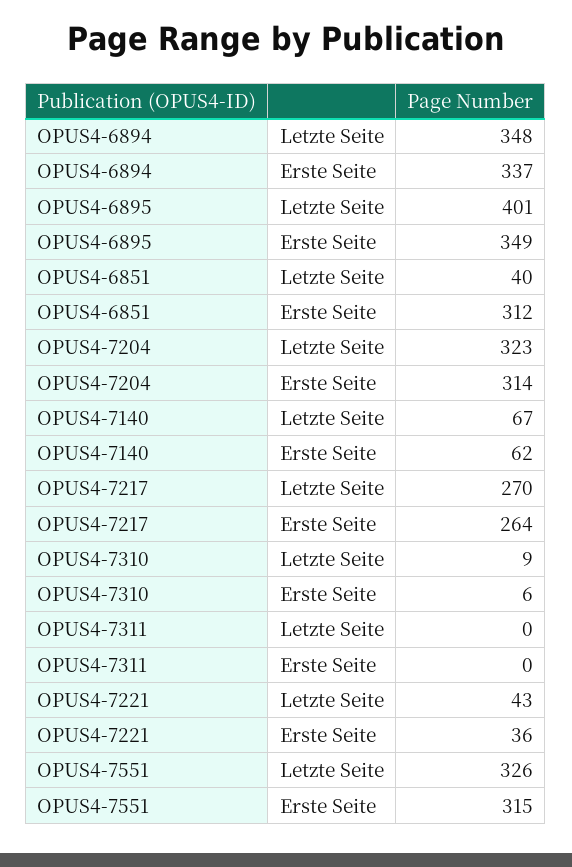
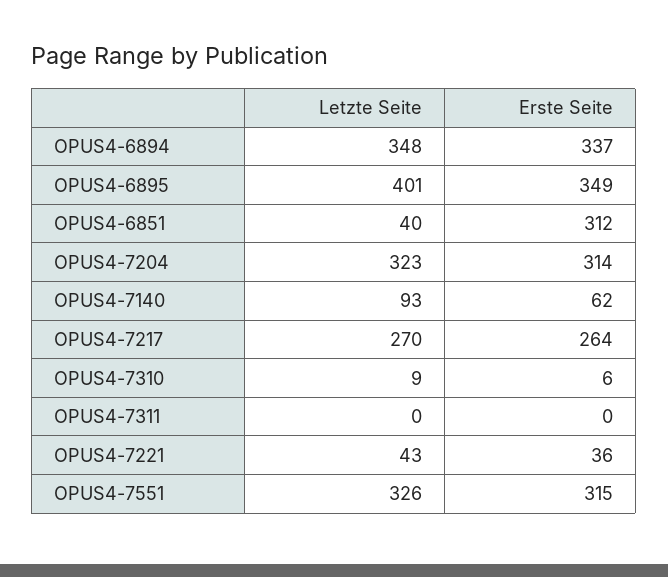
OPUS4-7140, Letzte Seite: 67 -> 93

